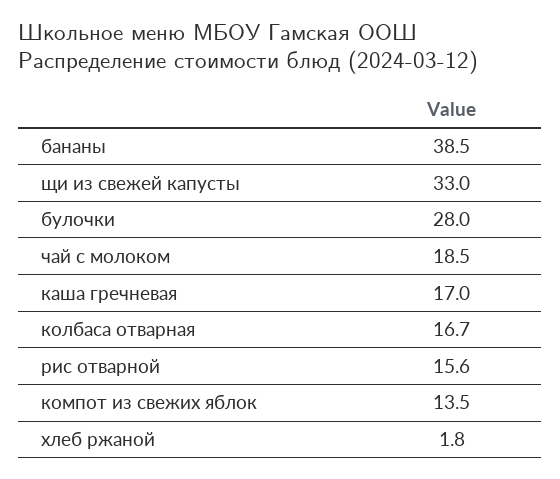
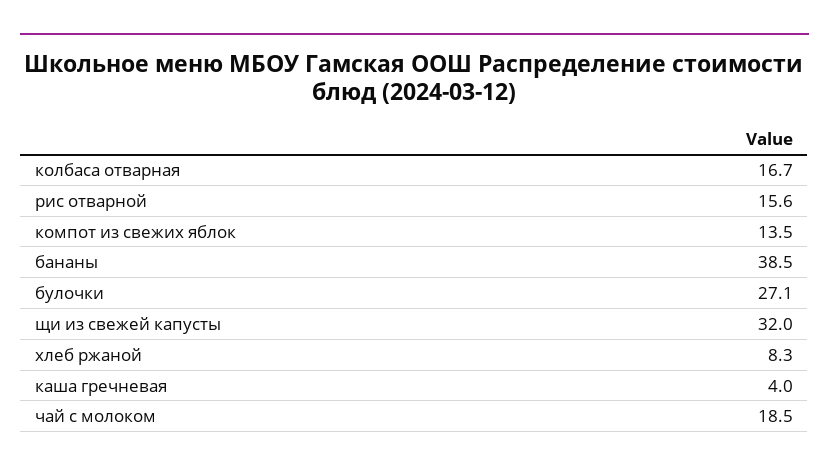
щи из свежей капусты: 33 -> 32
булочки: 28 -> 27.1
каша гречневая: 17 -> 4
хлеб ржаной: 1.8 -> 8.3

